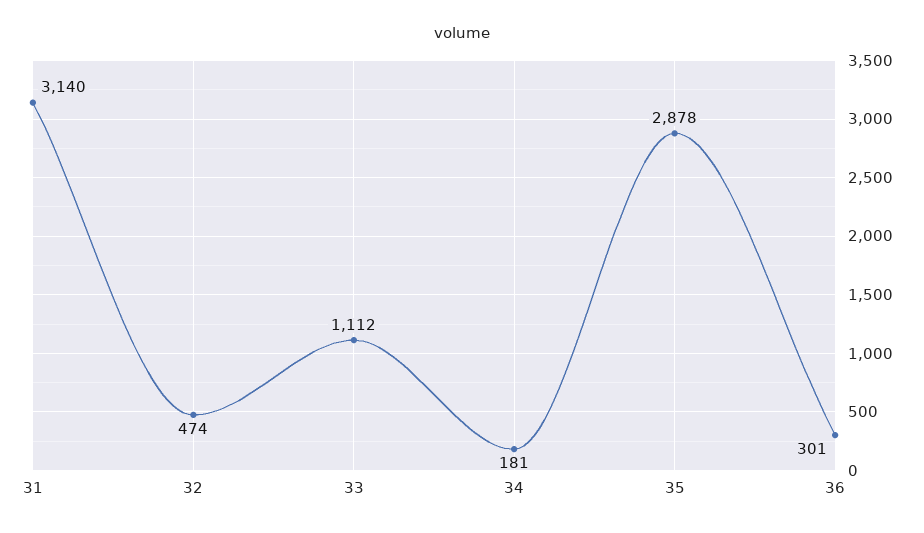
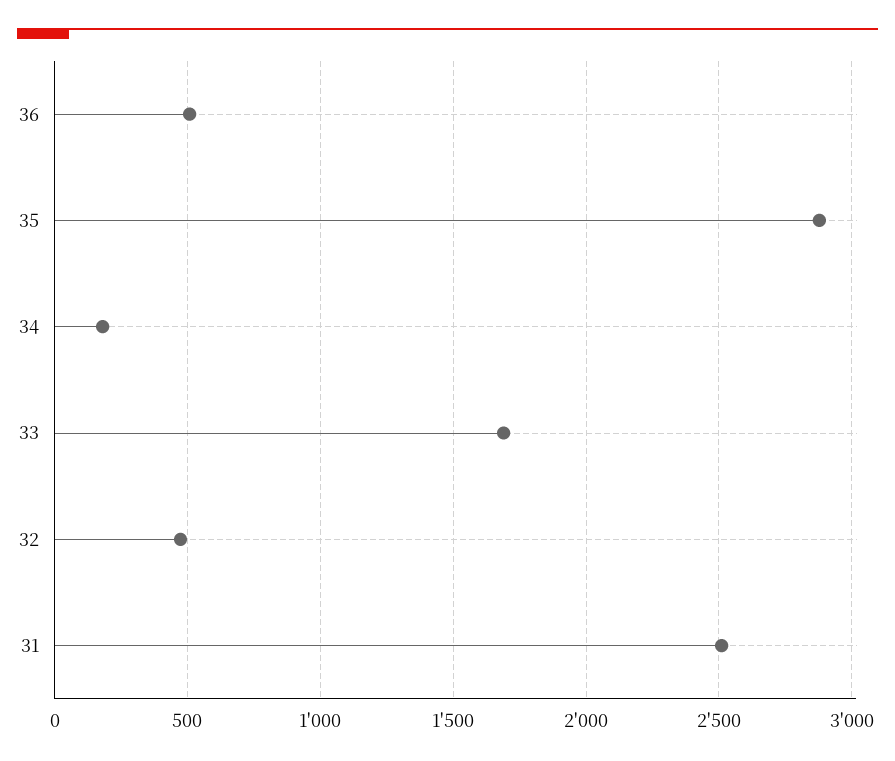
31: 3140 -> 2500
33: 1112 -> 1700
36: 301 -> 500

